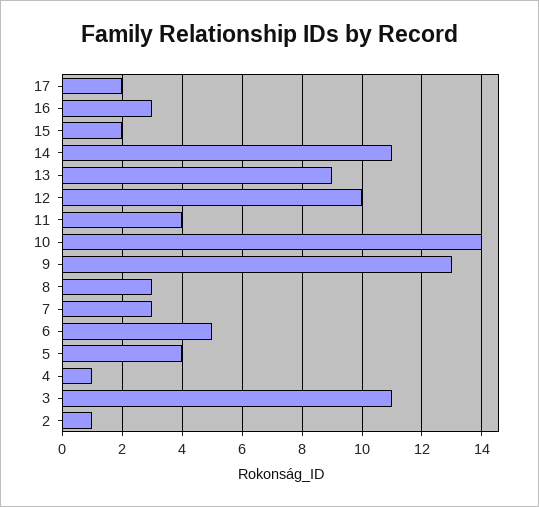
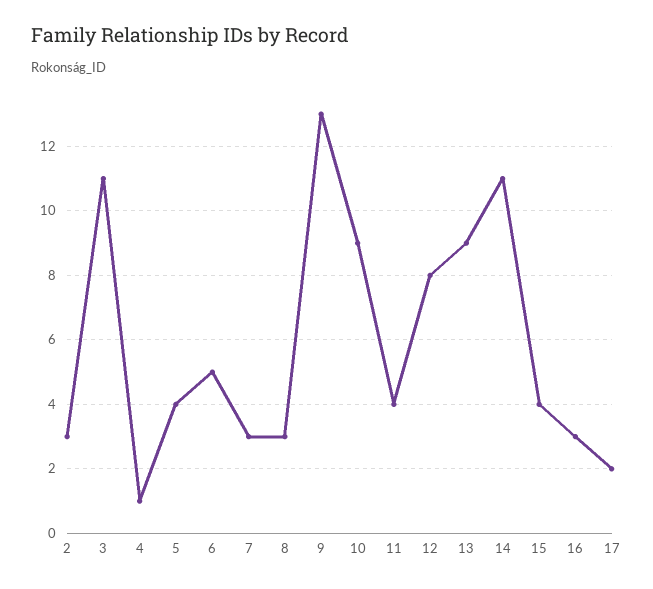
15: 2 -> 4
12: 10 -> 8
10: 14 -> 9
2: 1 -> 3

